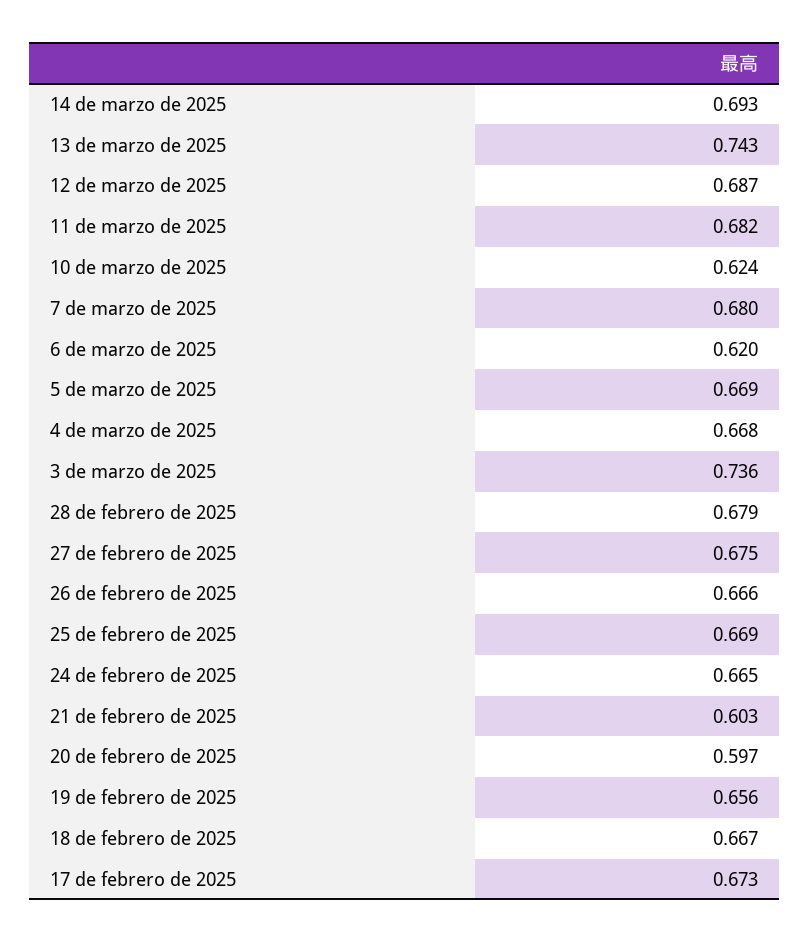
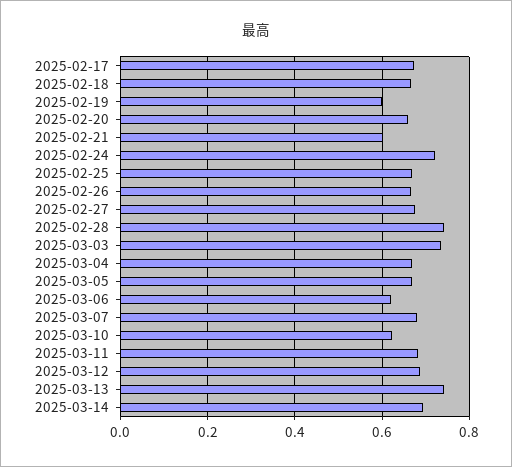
28 de febrero de 2025: 0.679 -> 0.74
24 de febrero de 2025: 0.665 -> 0.72
20 de febrero de 2025: 0.597 -> 0.66
19 de febrero de 2025: 0.656 -> 0.6

